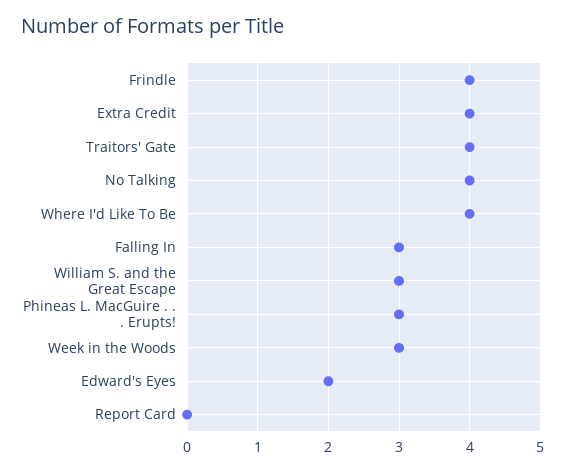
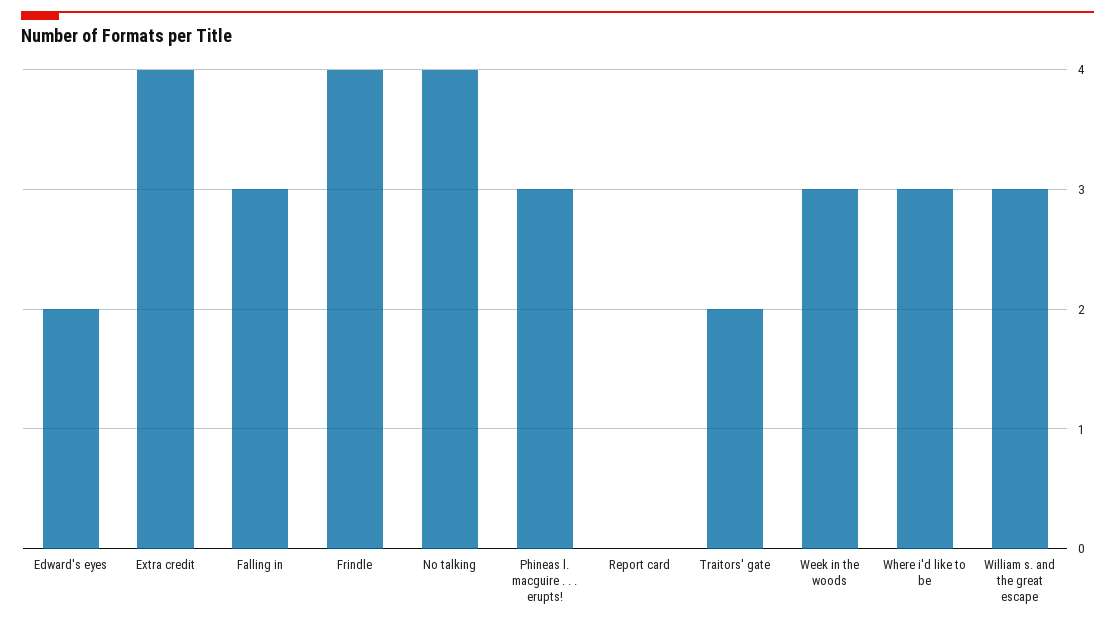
Traitors' Gate: 4 -> 2
Where I'd Like To Be: 4 -> 3

